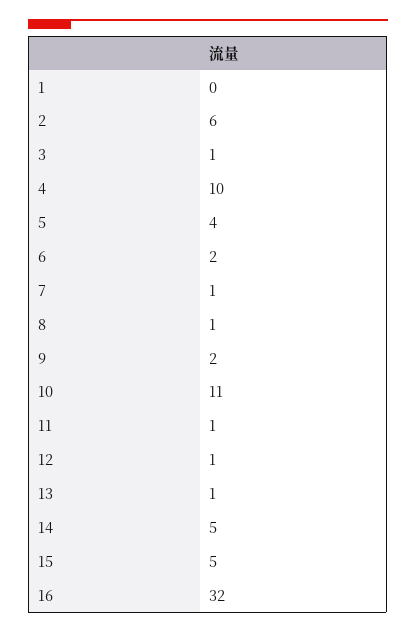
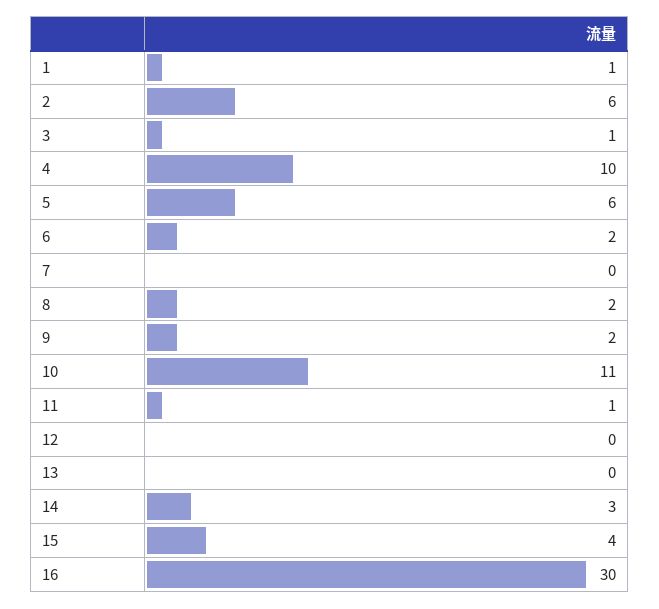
1: 0 -> 1
5: 4 -> 6
7: 1 -> 0
8: 1 -> 2
12: 1 -> 0
13: 1 -> 0
14: 5 -> 3
15: 5 -> 4
16: 32 -> 30

